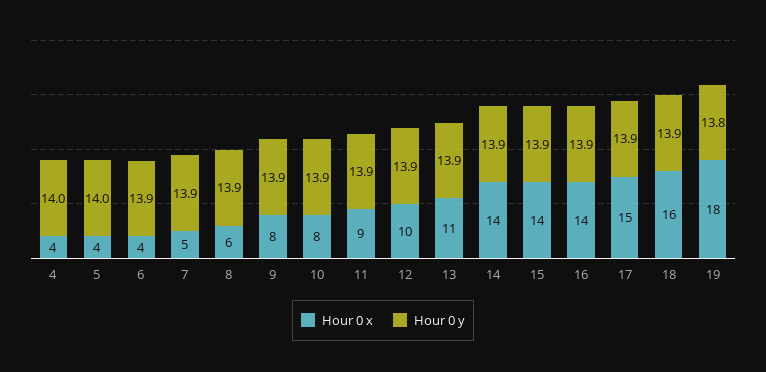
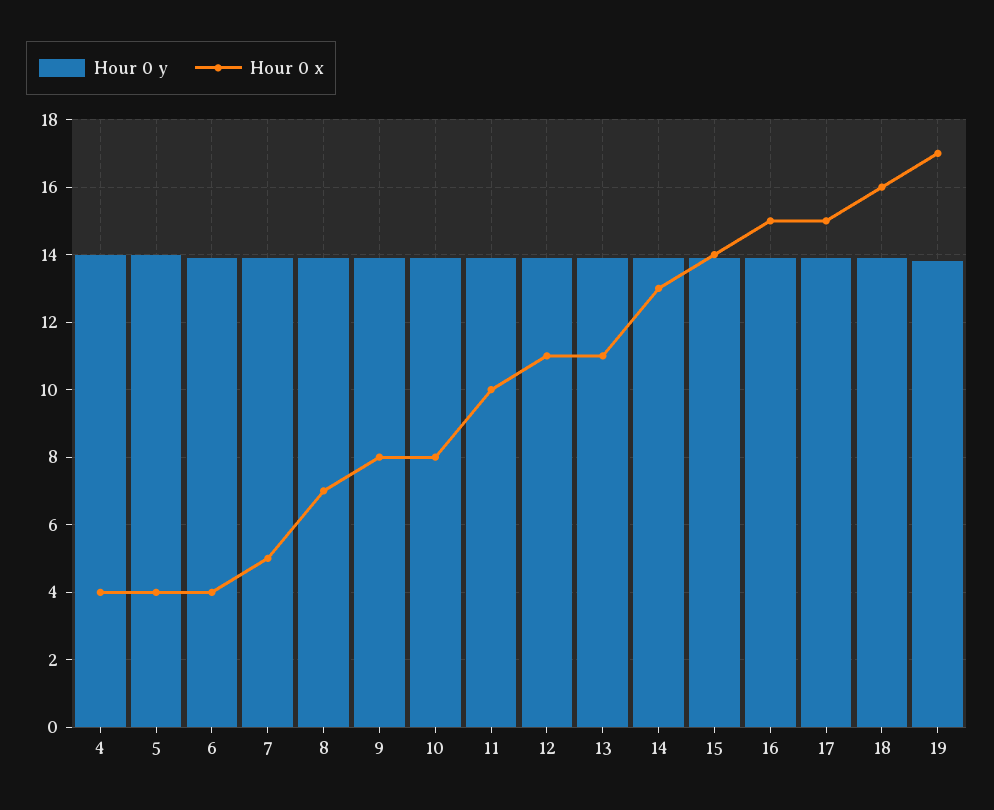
Hour 0 x, 8: 6 -> 7
Hour 0 x, 11: 9 -> 10
Hour 0 x, 12: 10 -> 11
Hour 0 x, 14: 14 -> 13
Hour 0 x, 16: 14 -> 15
Hour 0 x, 19: 18 -> 17

